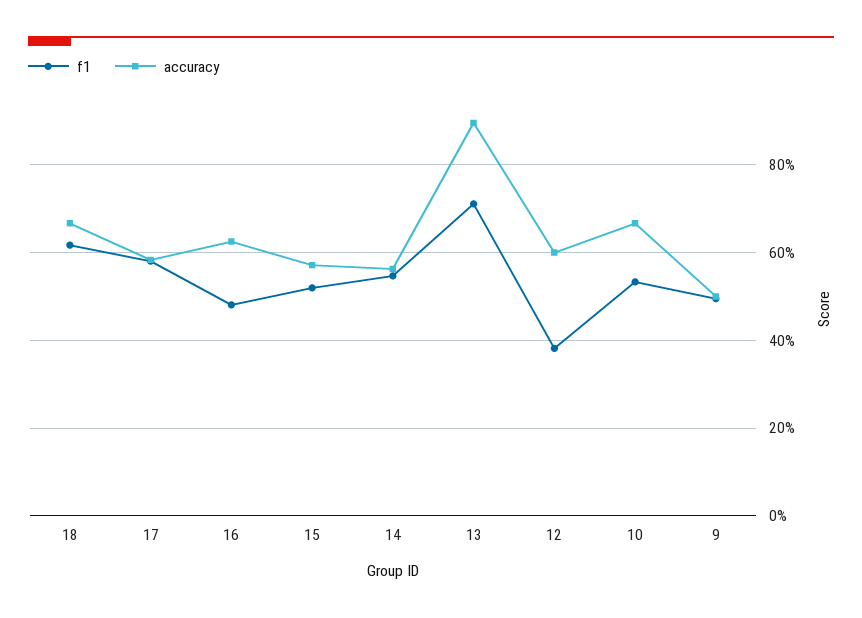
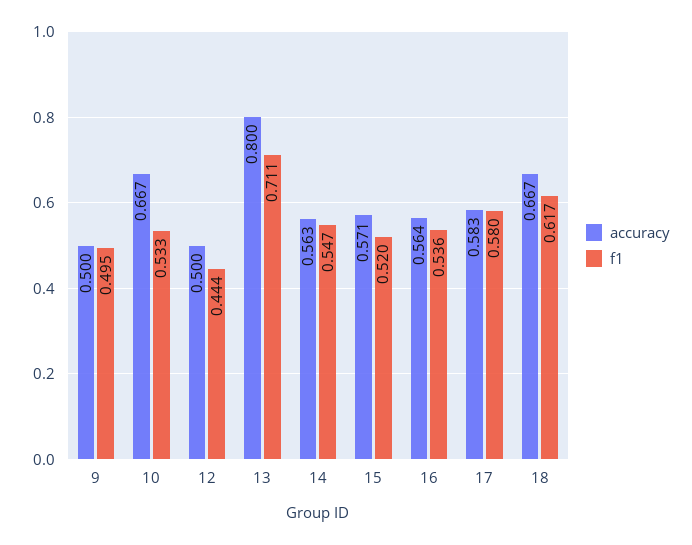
f1, 16: 0.48 -> 0.536
accuracy, 16: 0.62 -> 0.564
accuracy, 13: 0.9 -> 0.8
f1, 12: 0.38 -> 0.444
accuracy, 12: 0.6 -> 0.5

